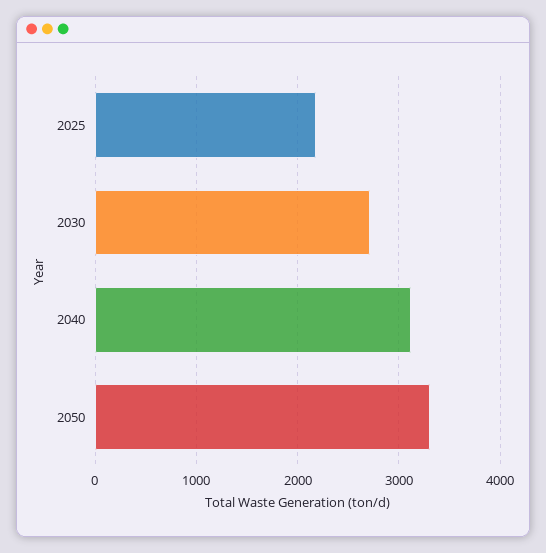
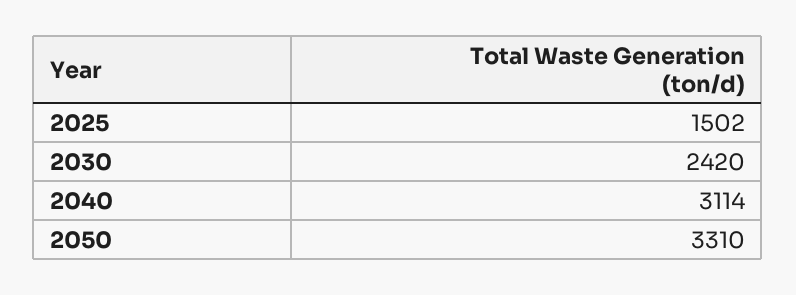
2025: 2200 -> 1502
2030: 2700 -> 2420

